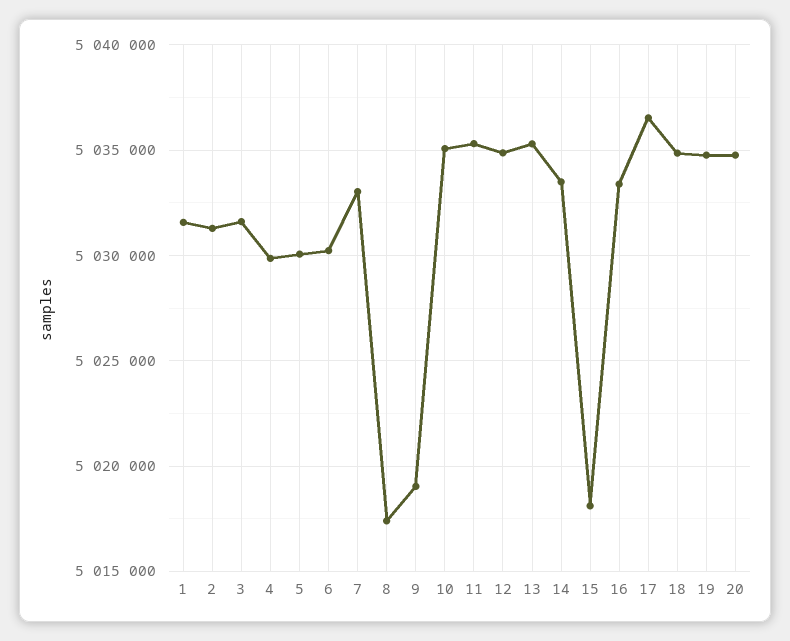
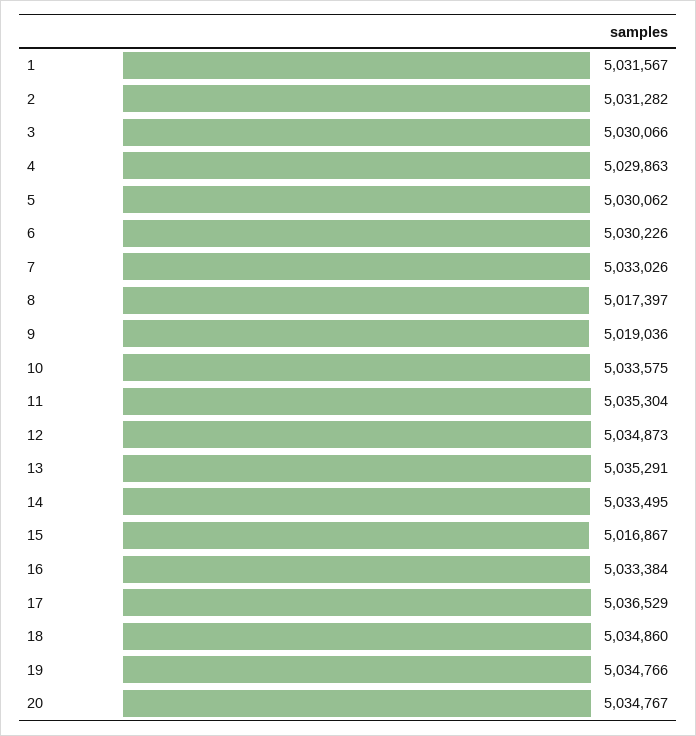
3: 5031500 -> 5030066
10: 5035000 -> 5033575
15: 5018000 -> 5016867

